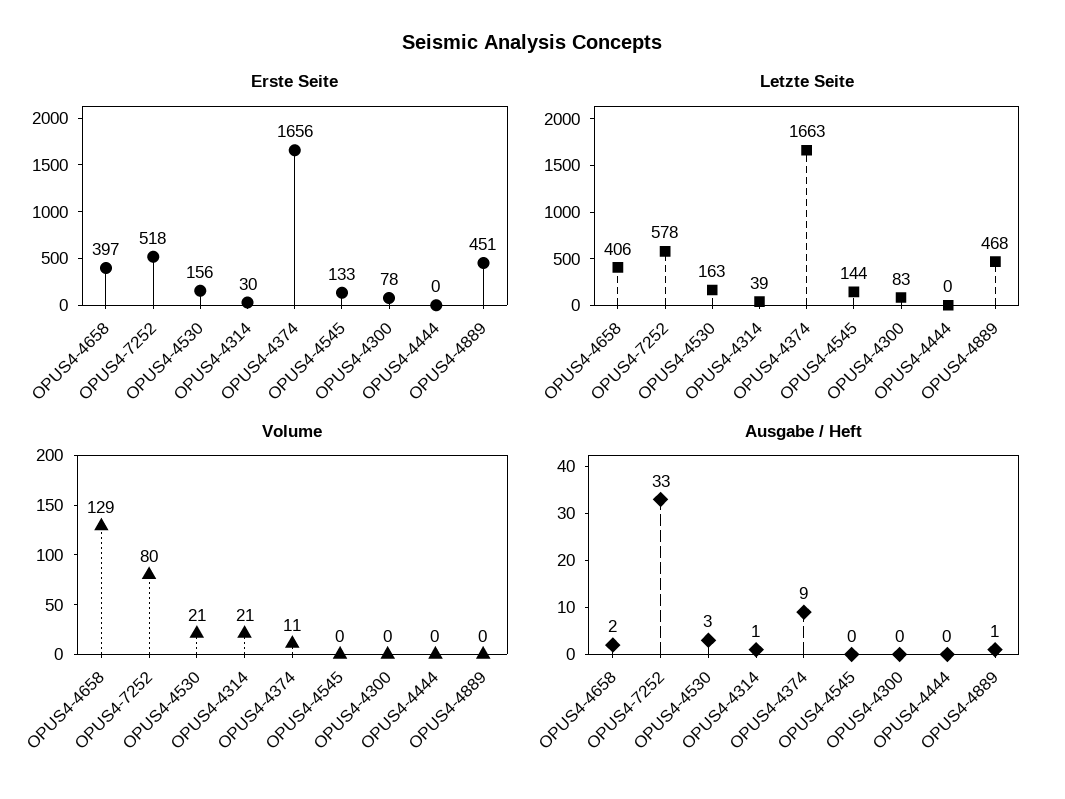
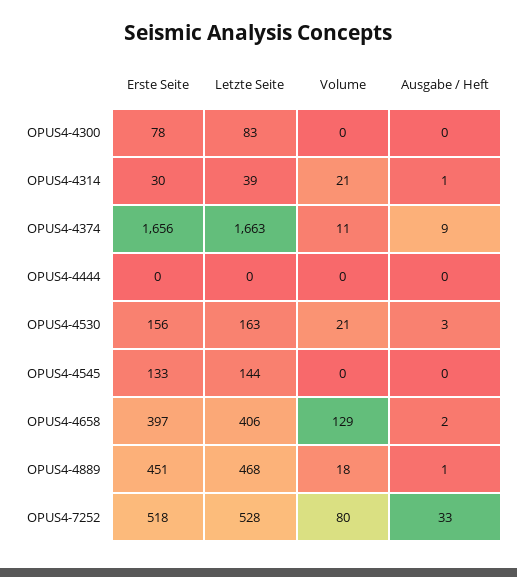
Letzte Seite, OPUS4-7252: 578 -> 528
Volume, OPUS4-4889: 0 -> 18

